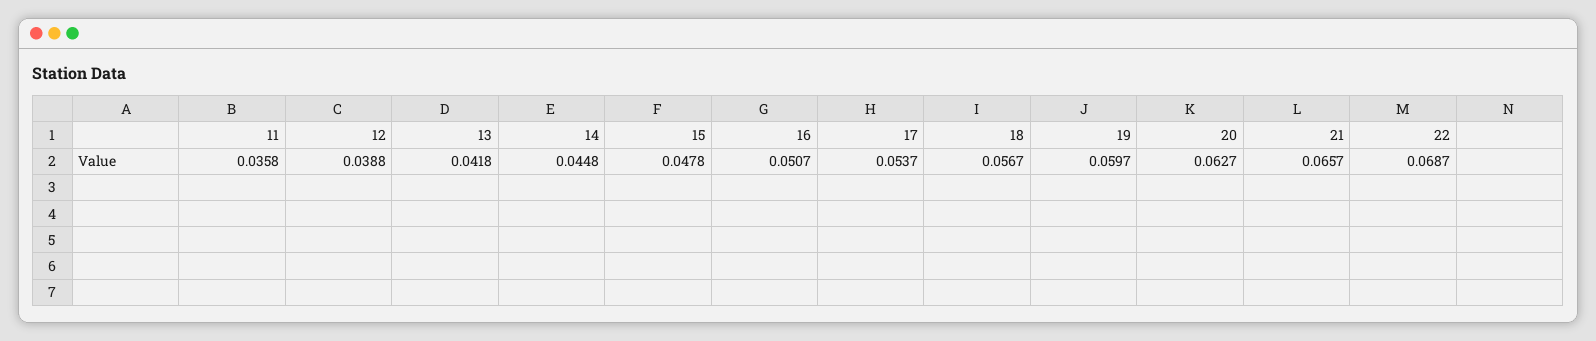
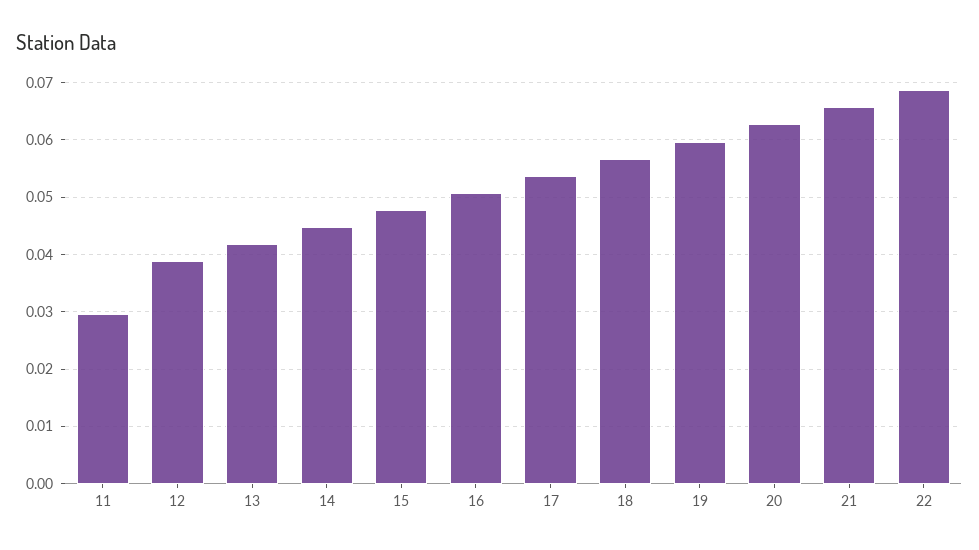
11: 0.0358 -> 0.03

